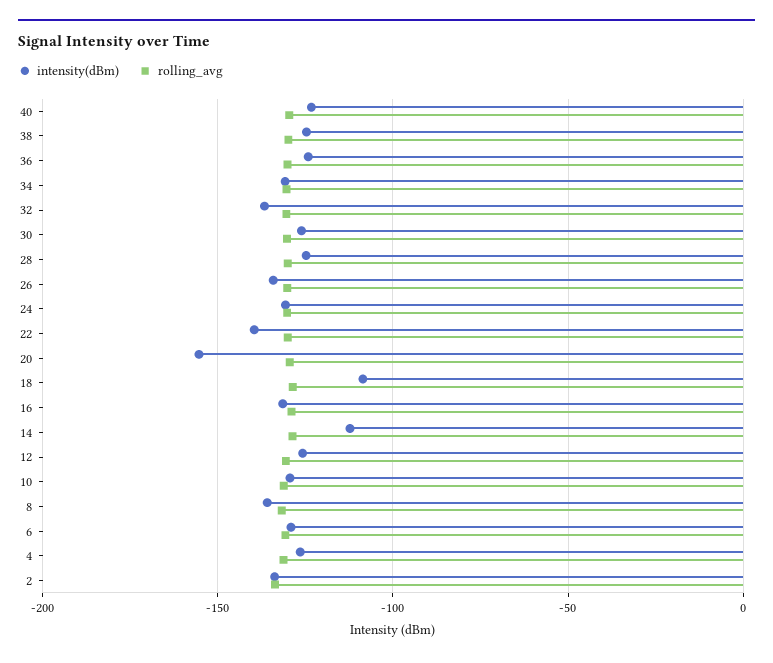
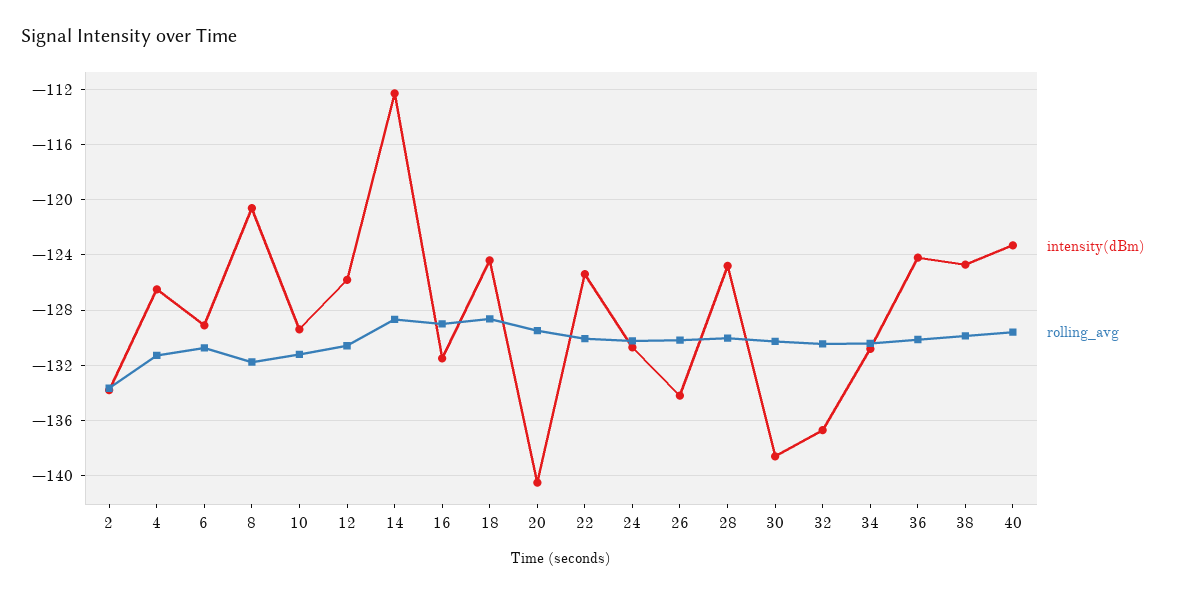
intensity(dBm), 30: -125 -> -138.5
intensity(dBm), 22: -140 -> -125.5
intensity(dBm), 20: -155 -> -140.5
intensity(dBm), 18: -110 -> -124.5
intensity(dBm), 8: -135 -> -120.5

